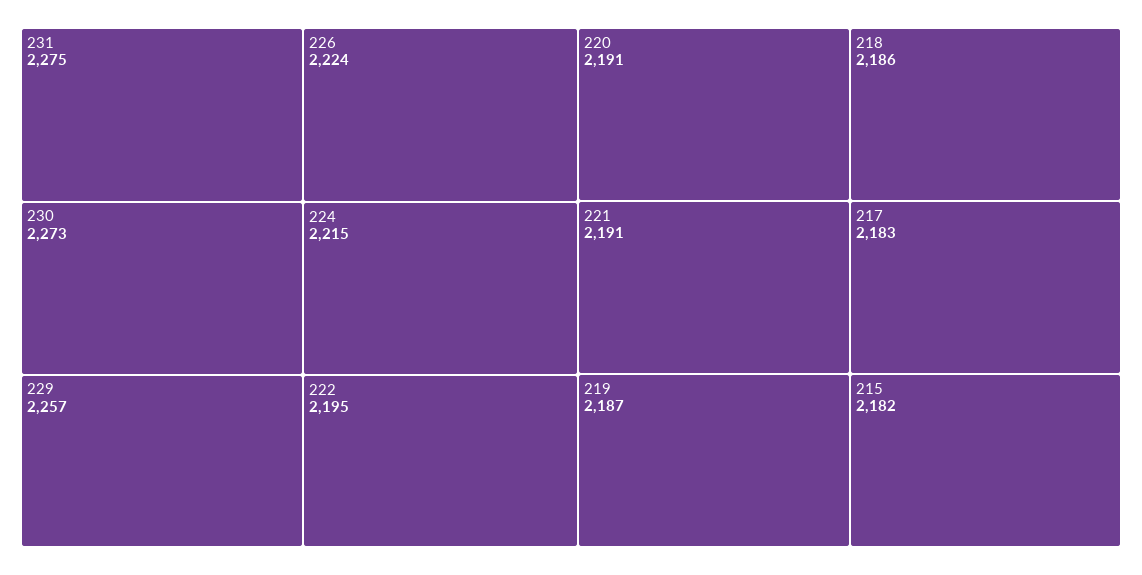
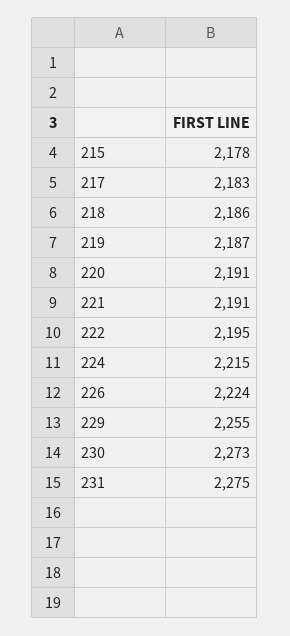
229: 2257 -> 2255
215: 2182 -> 2178

